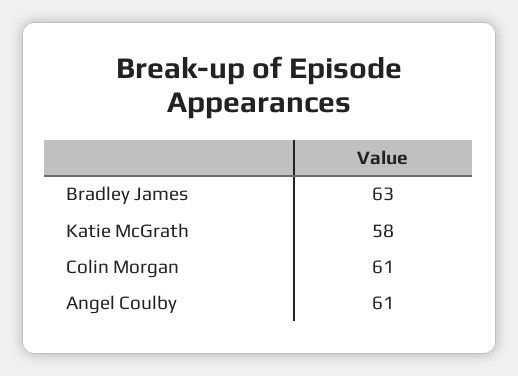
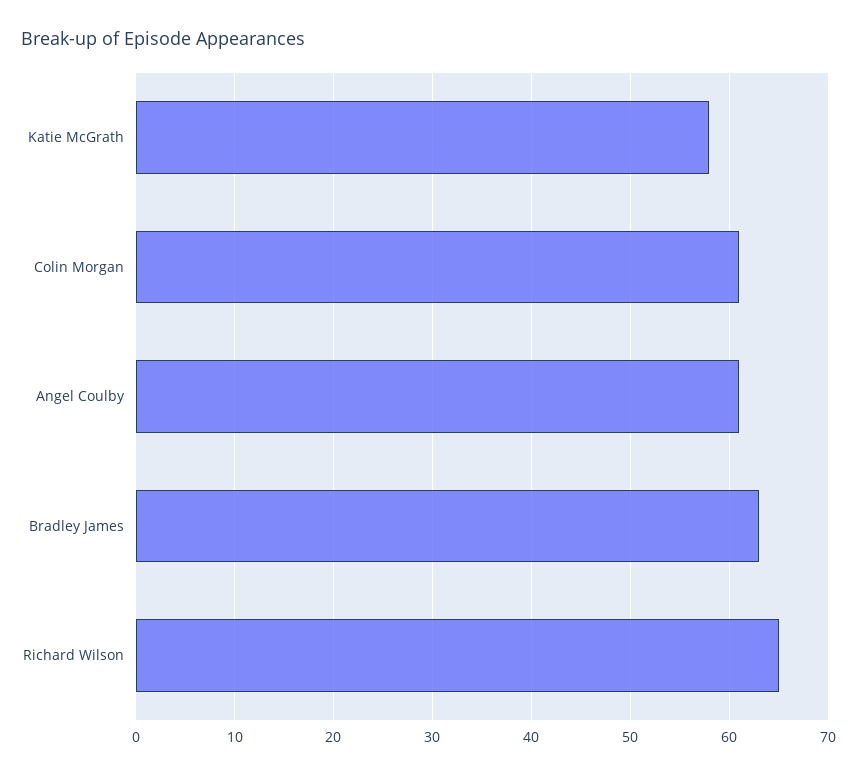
Richard Wilson: none -> 65

